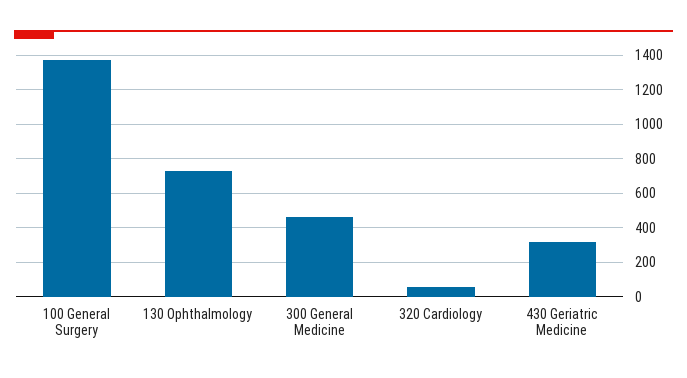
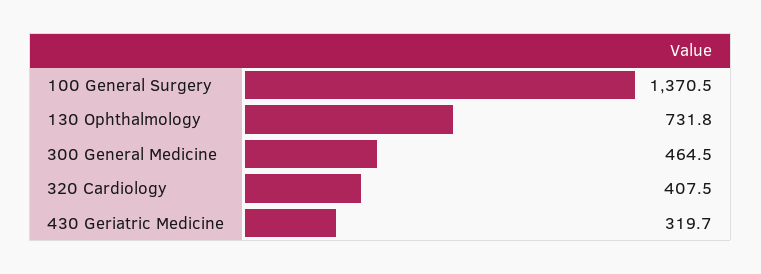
320 Cardiology: 50 -> 407.5

